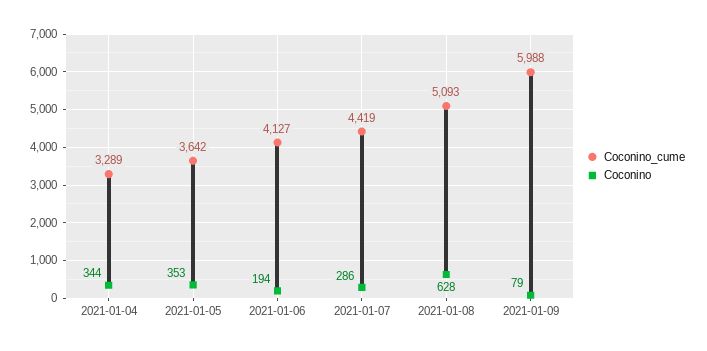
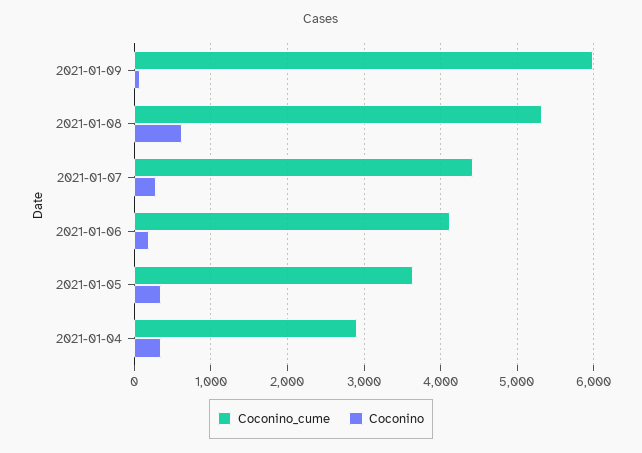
Coconino_cume, 2021-01-04: 3289 -> 2900
Coconino_cume, 2021-01-08: 5093 -> 5300

